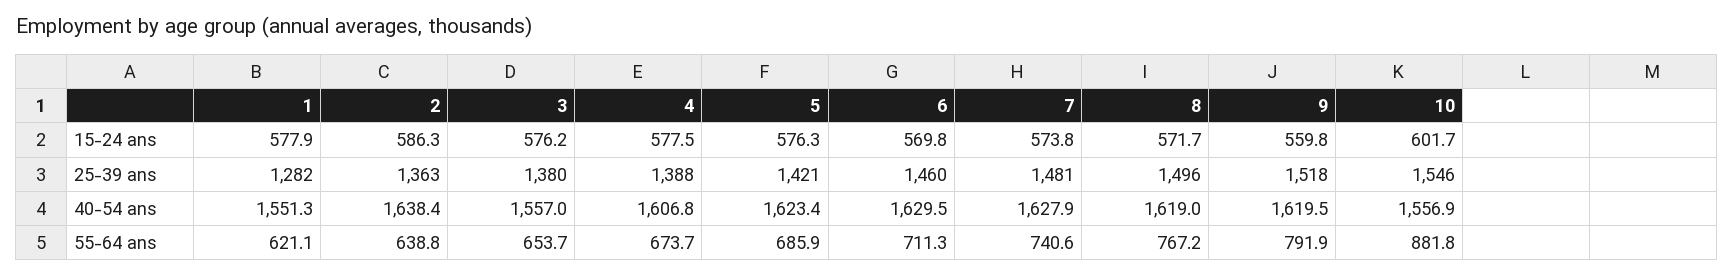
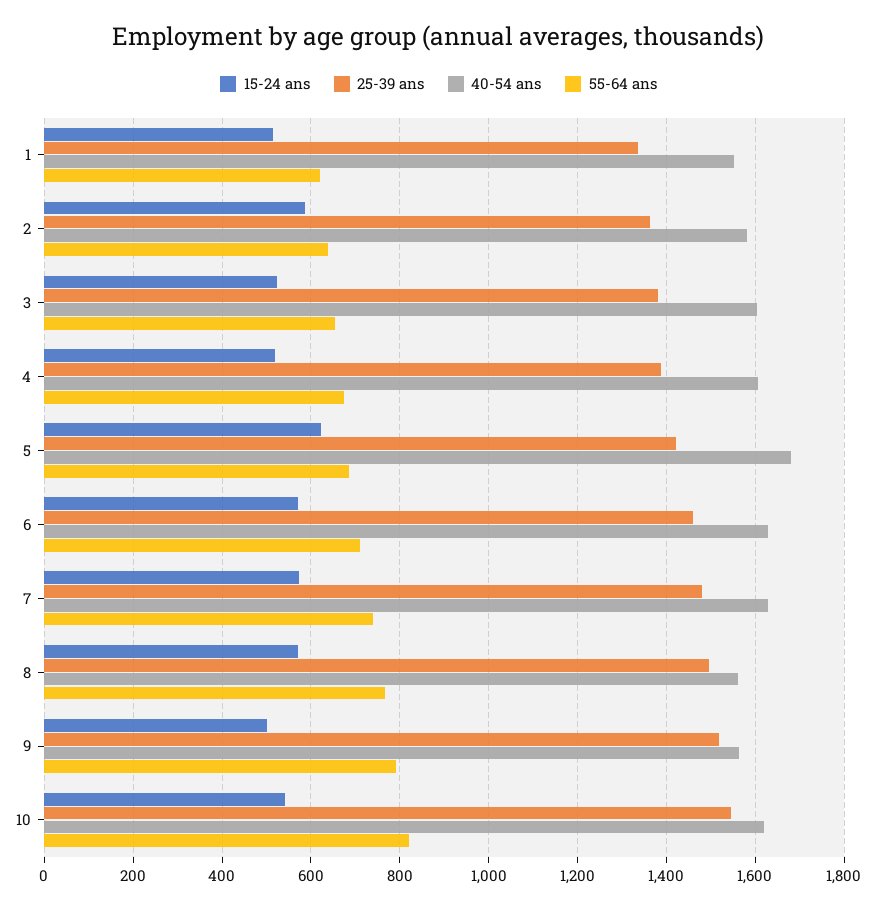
15-24 ans, 1: 577.9 -> 520
15-24 ans, 3: 576.2 -> 520
15-24 ans, 4: 577.5 -> 520
15-24 ans, 5: 576.3 -> 620
15-24 ans, 9: 559.8 -> 500
15-24 ans, 10: 601.7 -> 540
25-39 ans, 1: 1282 -> 1340
40-54 ans, 2: 1638.4 -> 1580
40-54 ans, 3: 1557 -> 1600
40-54 ans, 5: 1623.4 -> 1680
40-54 ans, 8: 1619 -> 1560
40-54 ans, 9: 1619.5 -> 1560
40-54 ans, 10: 1556.9 -> 1620
55-64 ans, 10: 881.8 -> 820

